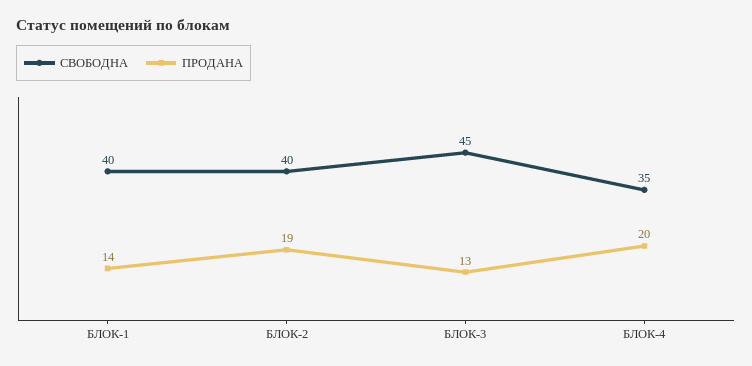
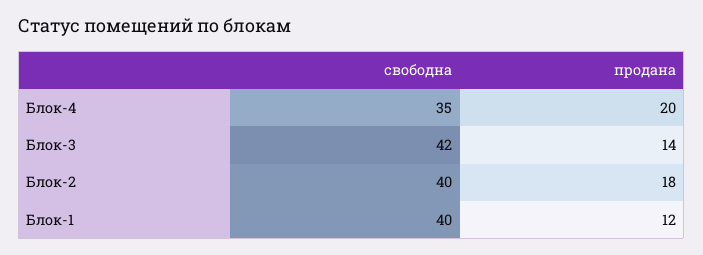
ПРОДАНА, БЛОК-1: 14 -> 12
ПРОДАНА, БЛОК-2: 19 -> 18
СВОБОДНА, БЛОК-3: 45 -> 42
ПРОДАНА, БЛОК-3: 13 -> 14

